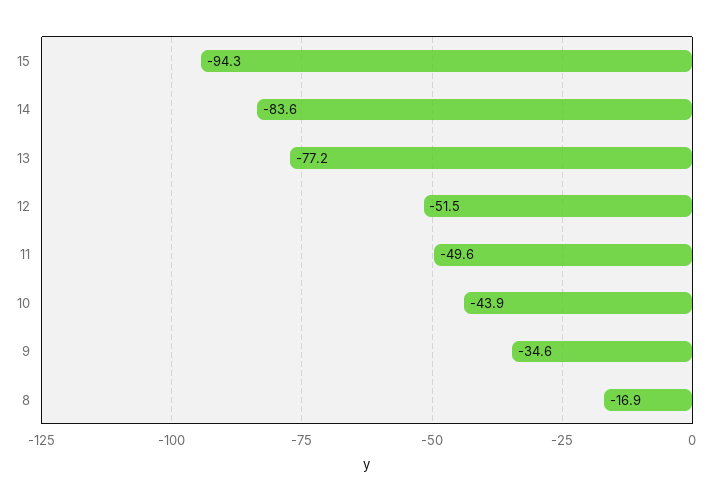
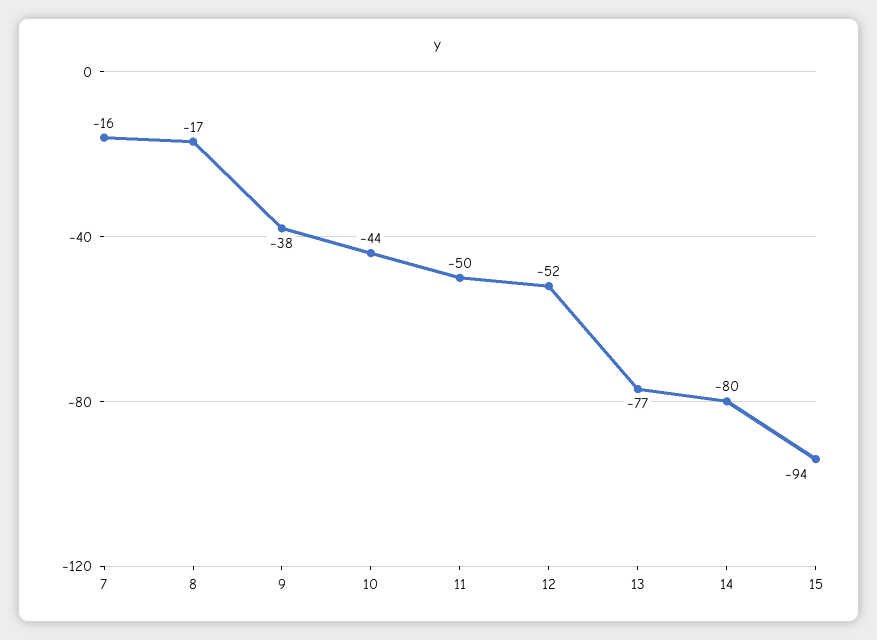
14: -83.6 -> -80
9: -34.6 -> -38
7: none -> -16

